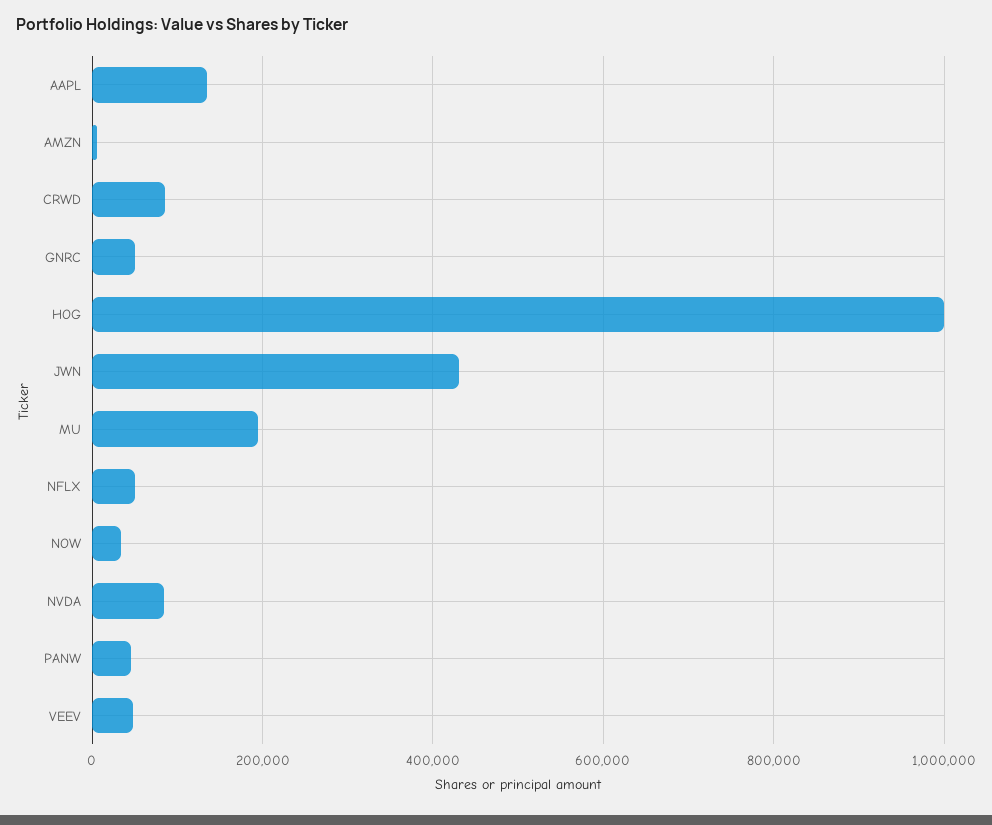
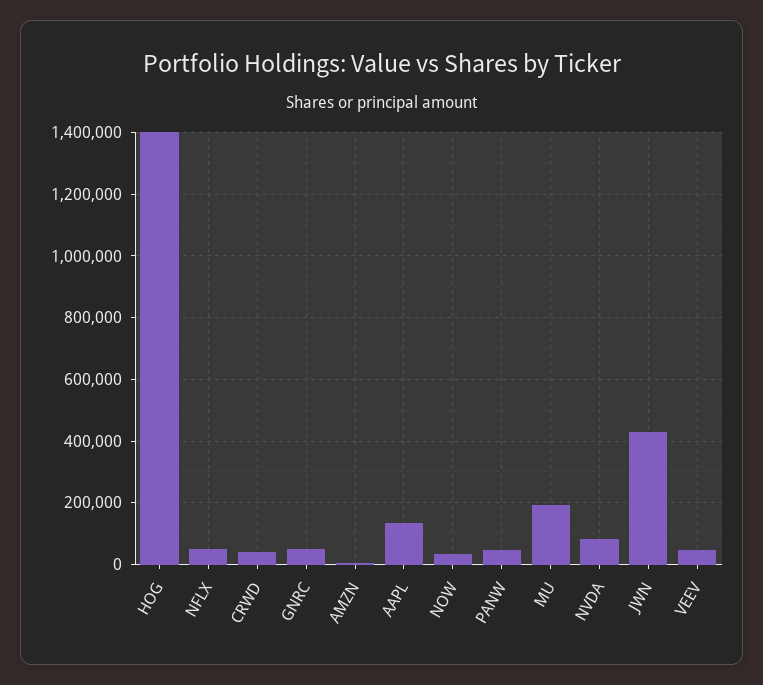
CRWD: 80000 -> 40000
HOG: 1000000 -> 1400000

